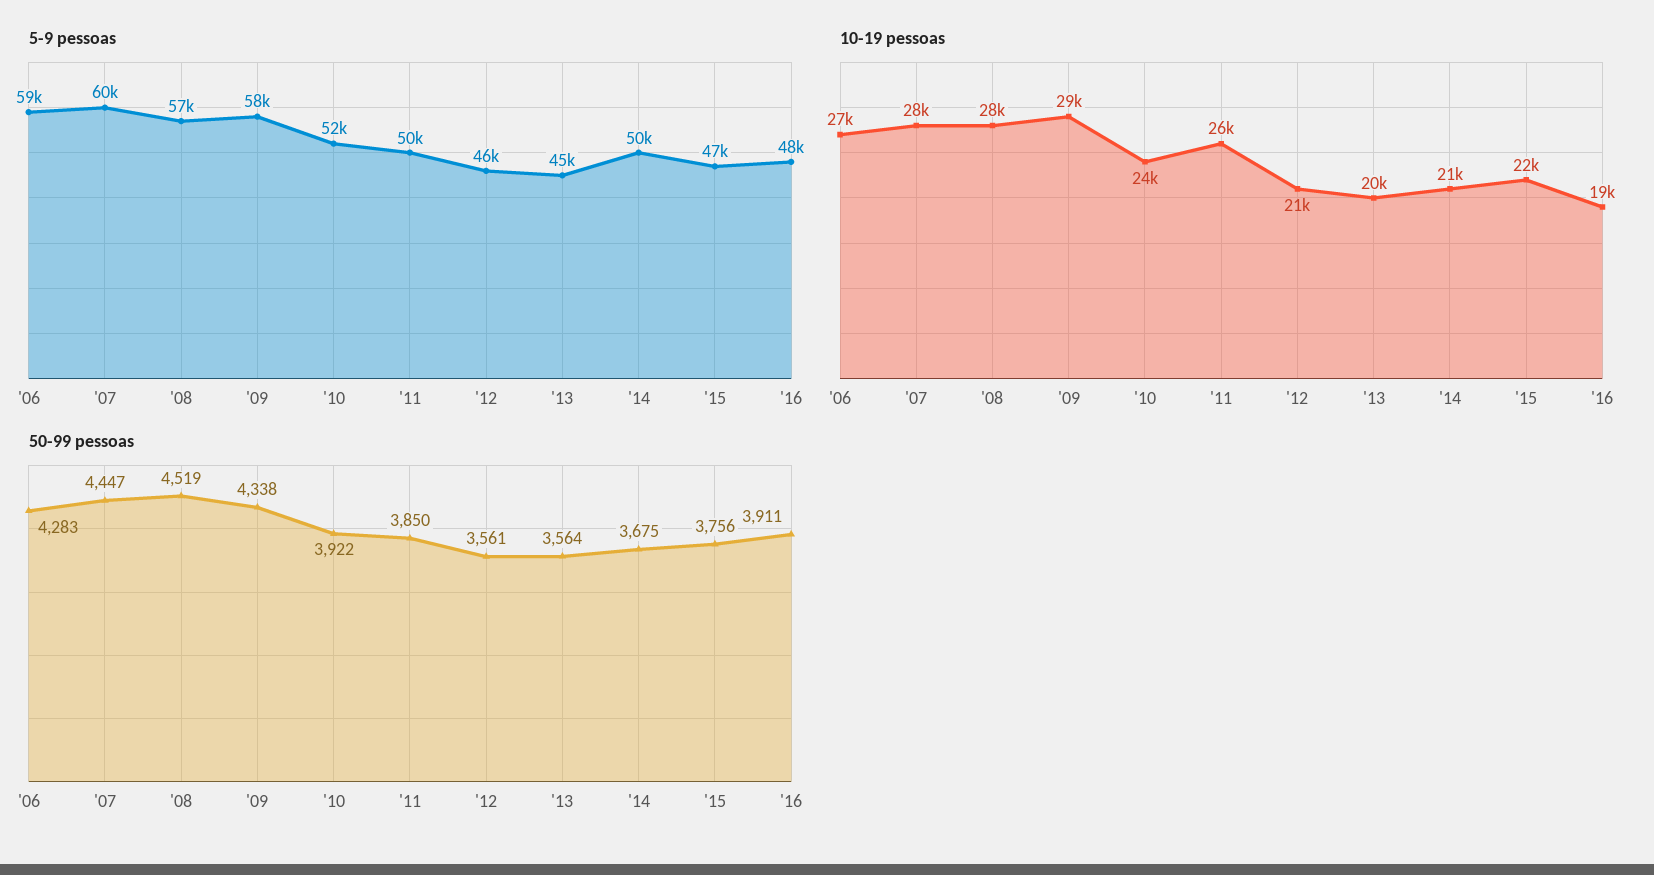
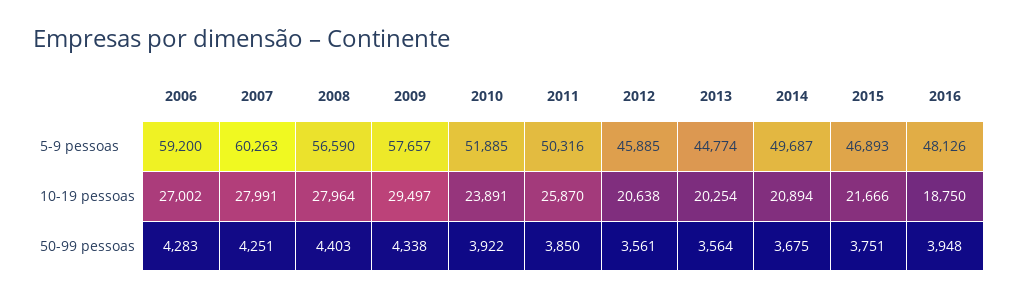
50-99 pessoas, '07: 4447 -> 4251
50-99 pessoas, '08: 4519 -> 4403
50-99 pessoas, '15: 3756 -> 3751
50-99 pessoas, '16: 3911 -> 3948

